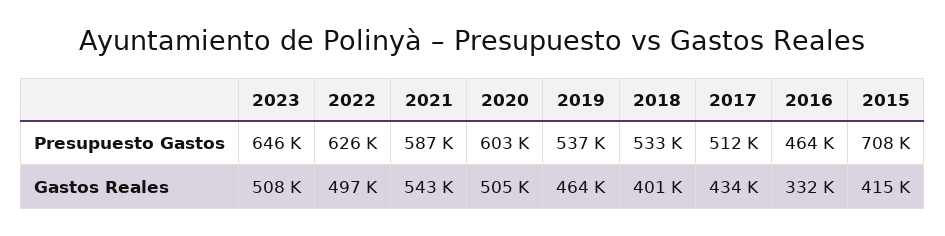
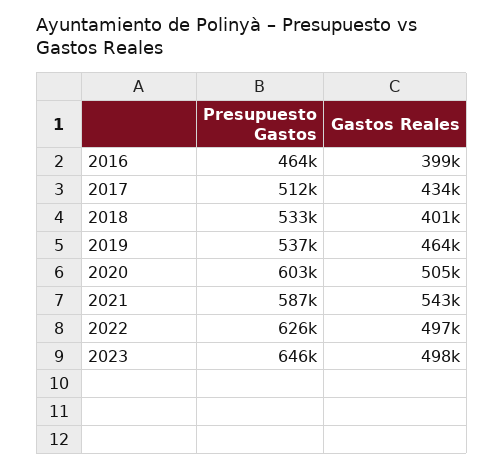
2015, Presupuesto Gastos: 708000 -> none
2023, Gastos Reales: 508000 -> 498000
2016, Gastos Reales: 332000 -> 399000
2015, Gastos Reales: 415000 -> none

